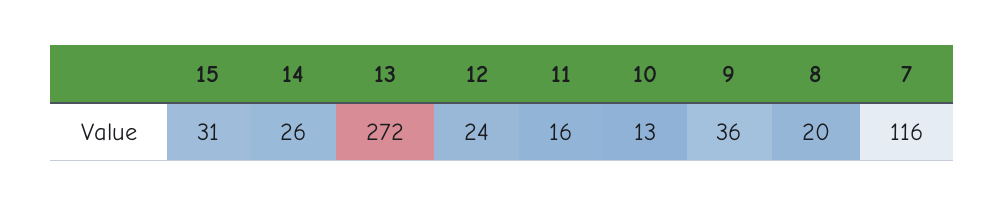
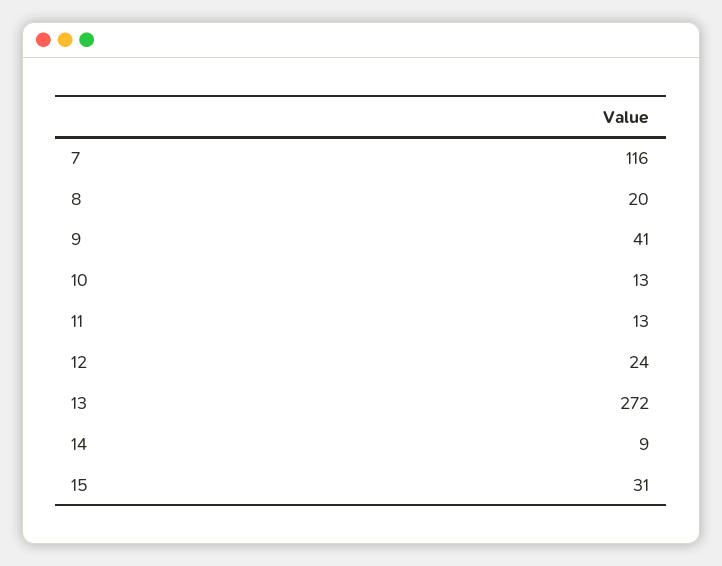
14: 26 -> 9
11: 16 -> 13
9: 36 -> 41

